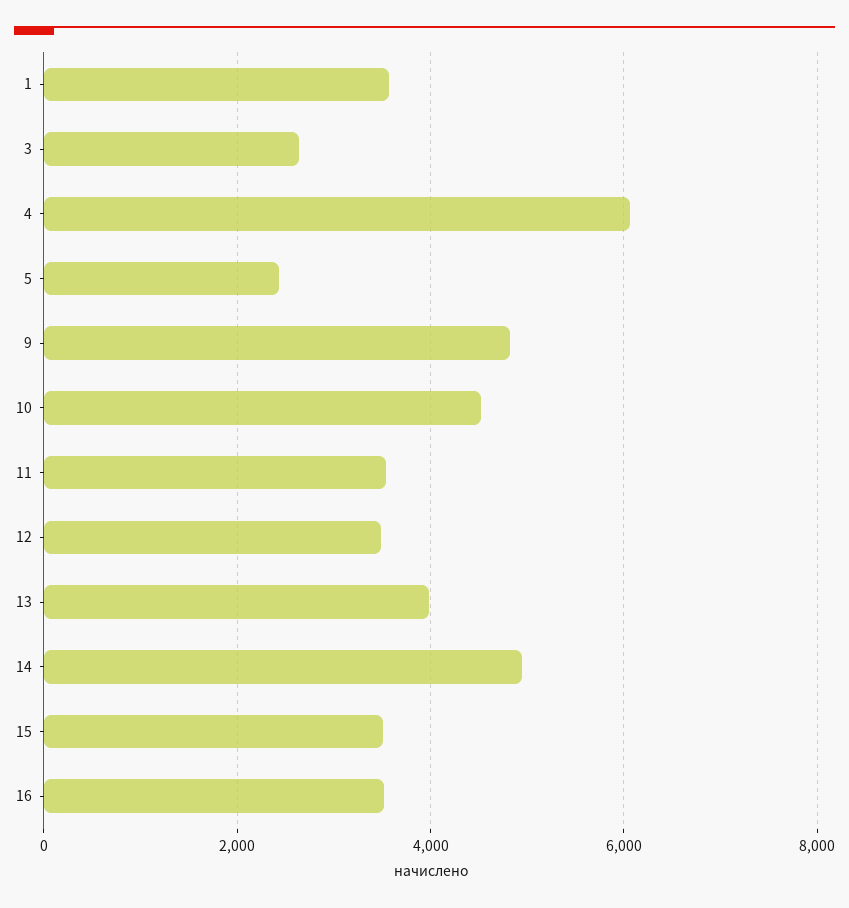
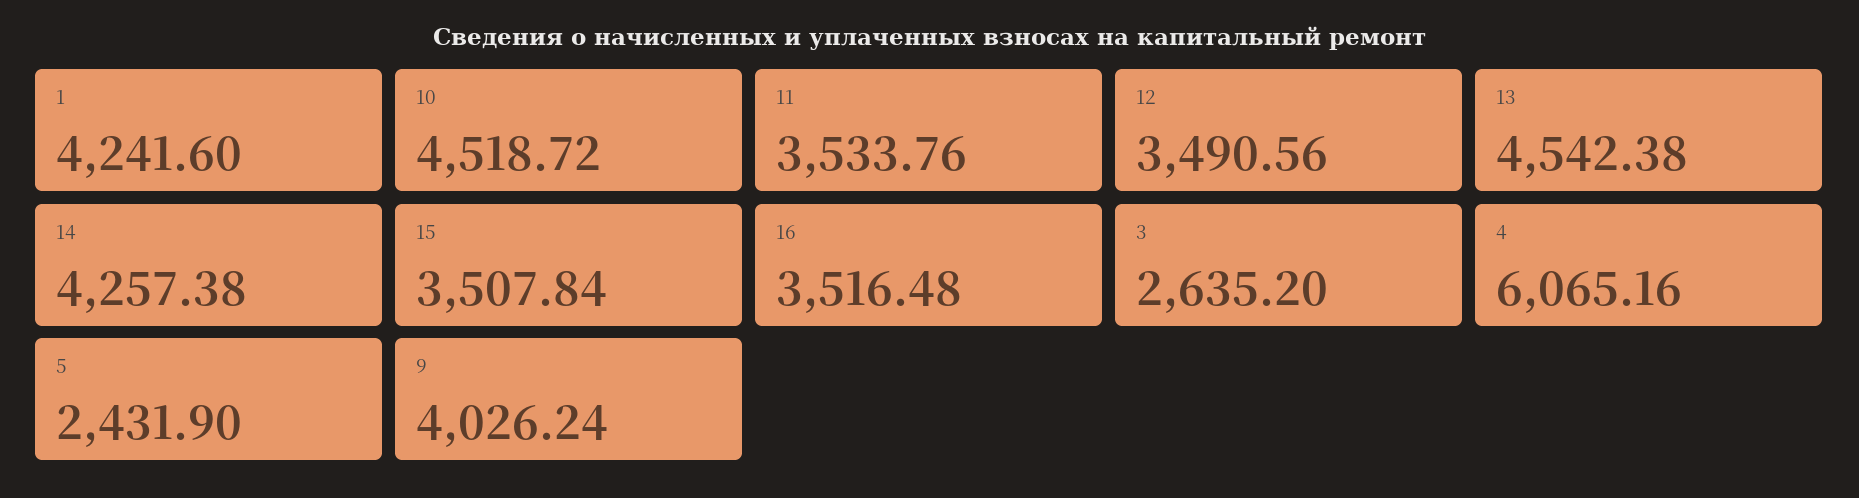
1: 3600 -> 4241.6
9: 4800 -> 4026.24
13: 4000 -> 4542.38
14: 5000 -> 4257.38

